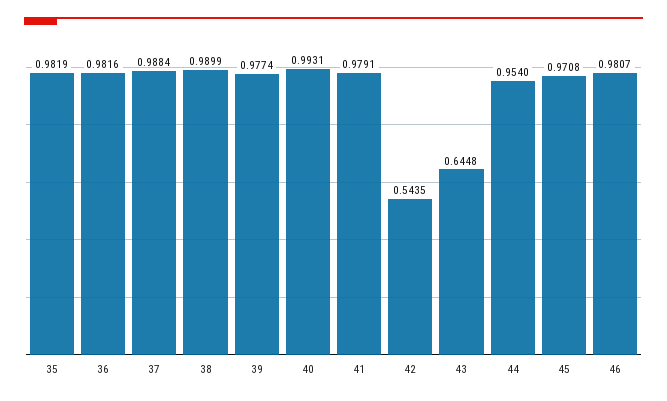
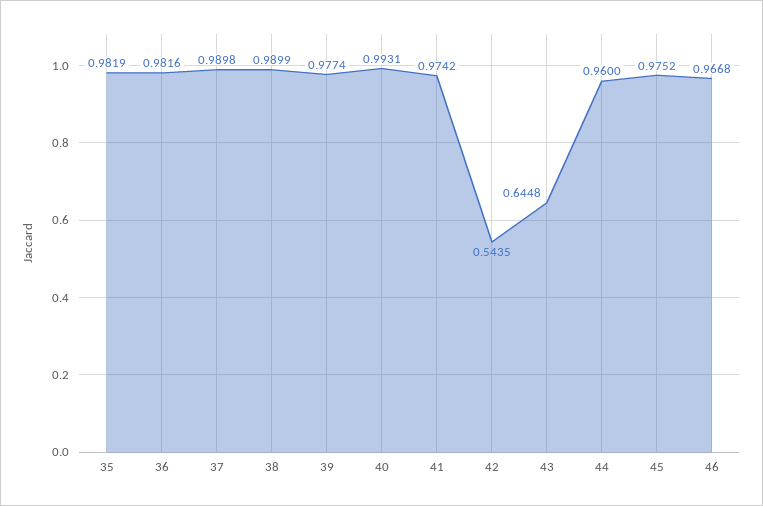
37: 0.9884 -> 0.9898
41: 0.9791 -> 0.9742
44: 0.954 -> 0.96
45: 0.9708 -> 0.9752
46: 0.9807 -> 0.9668

